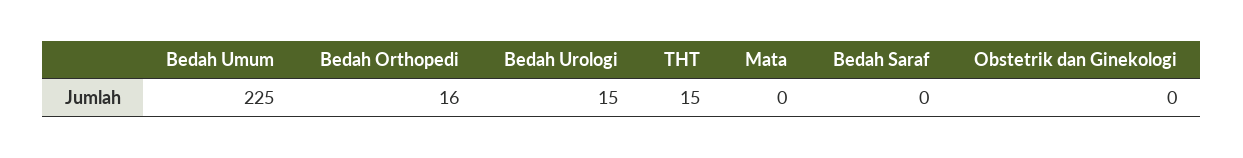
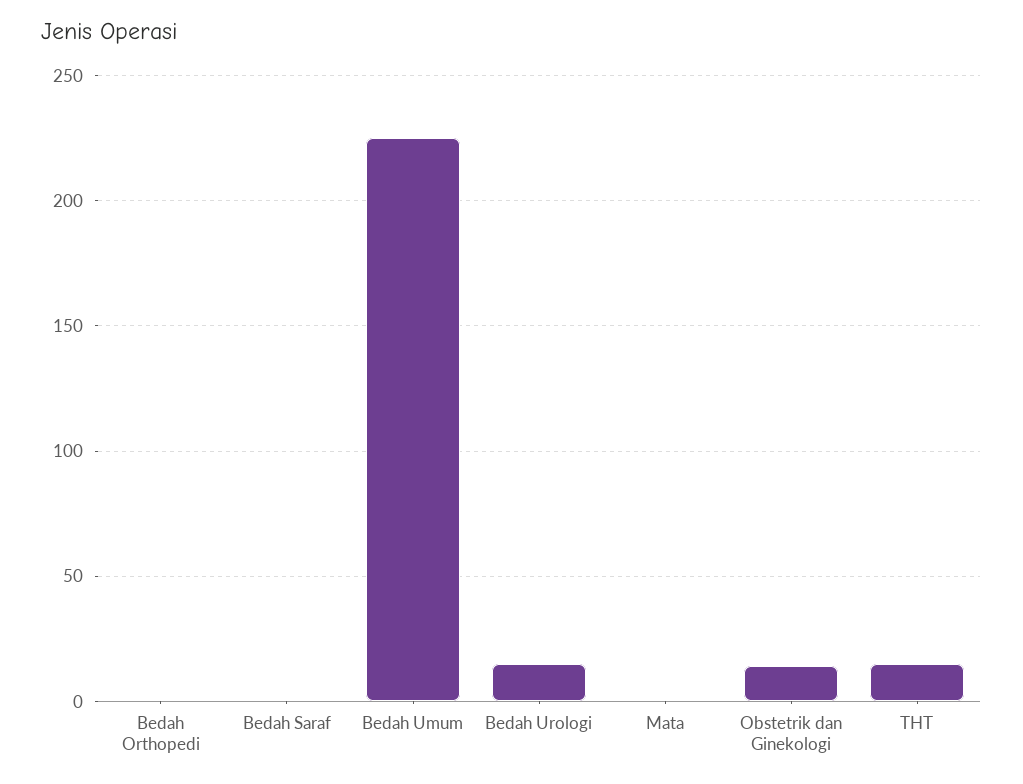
Bedah Orthopedi: 16 -> 0
Obstetrik dan Ginekologi: 0 -> 15

